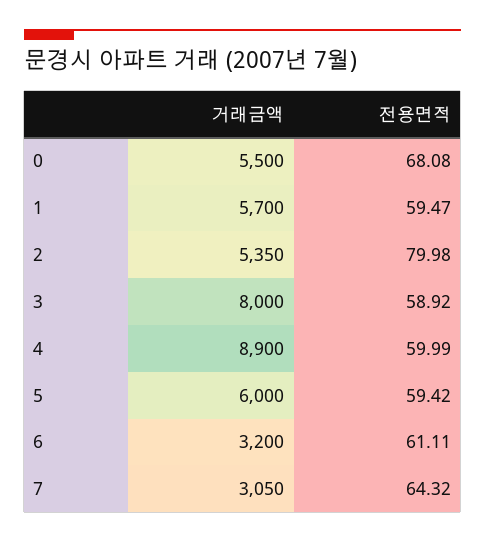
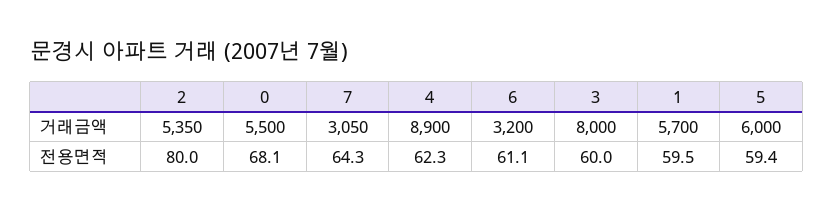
전용면적, 3: 58.92 -> 60
전용면적, 4: 59.99 -> 62.3

